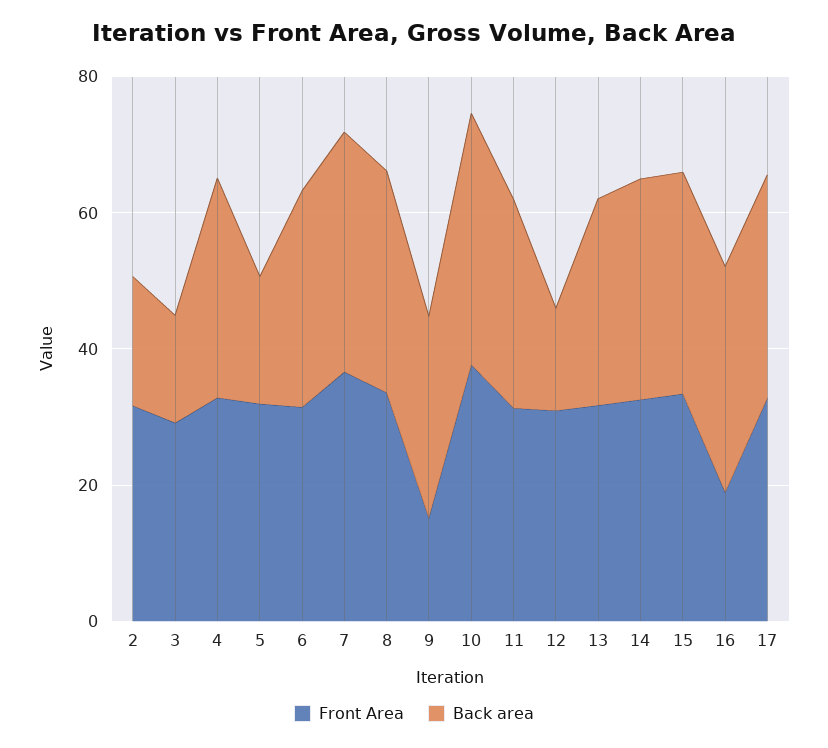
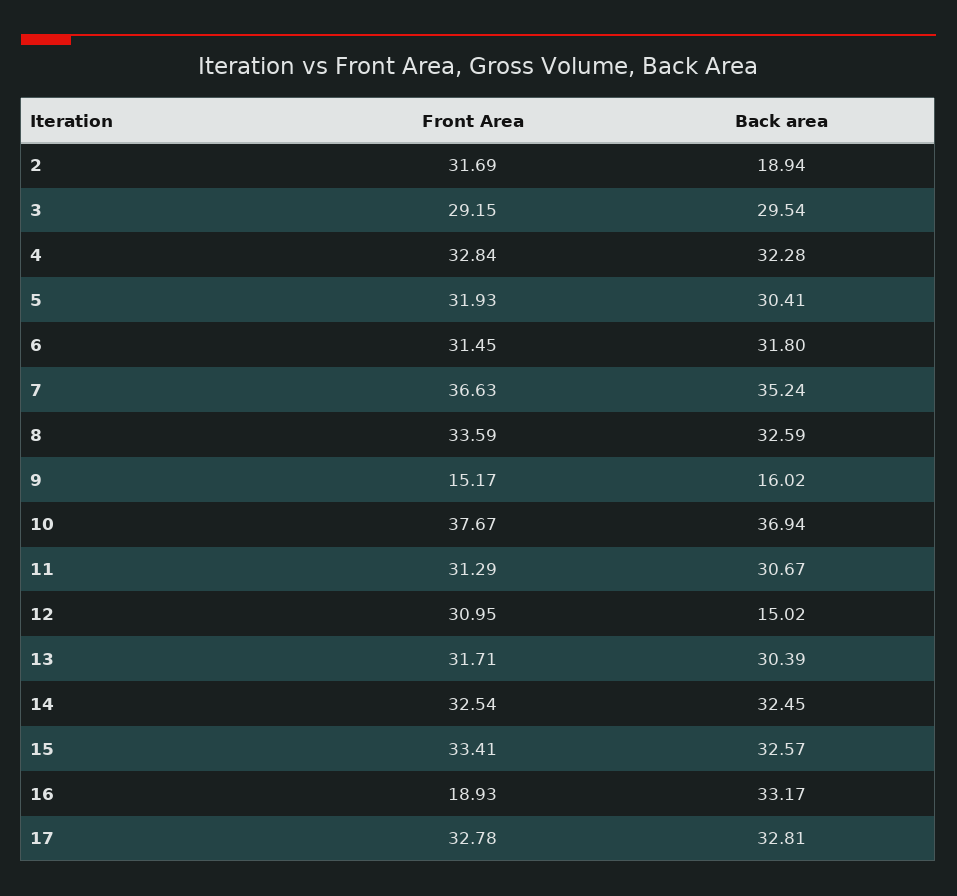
Back area, 3: 15 -> 29.54
Back area, 5: 20 -> 30.41
Back area, 9: 30 -> 16.02

